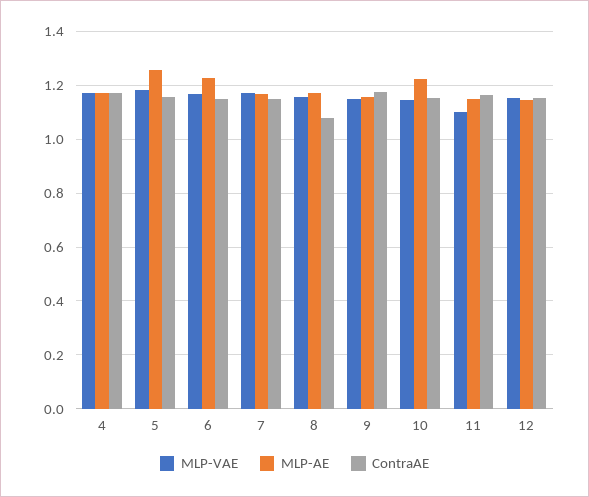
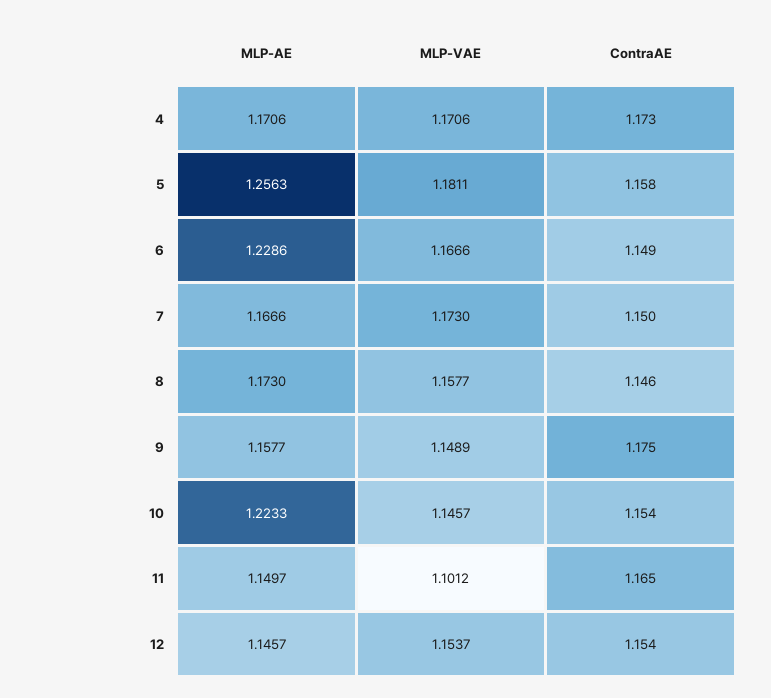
ContraAE, 8: 1.075 -> 1.146

